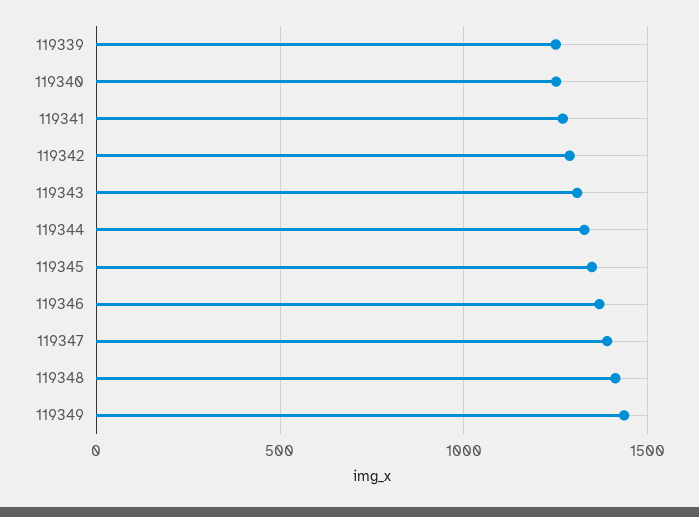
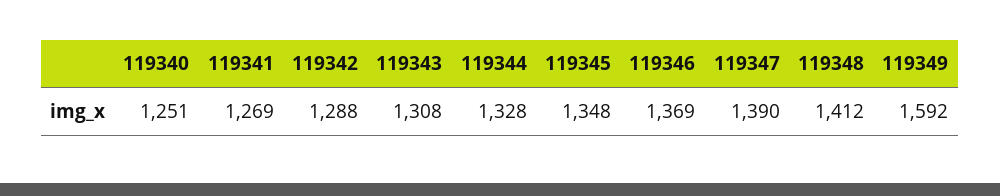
119339: 1250 -> none
119349: 1450 -> 1592

